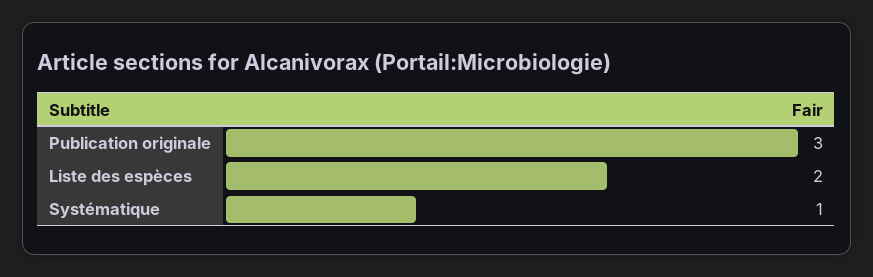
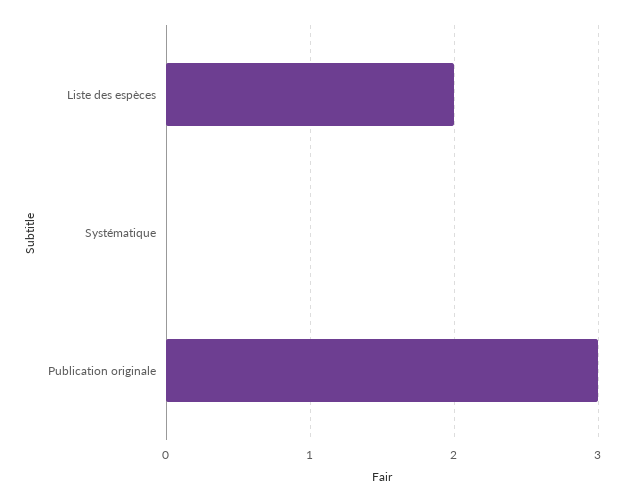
Systématique: 1 -> 0

